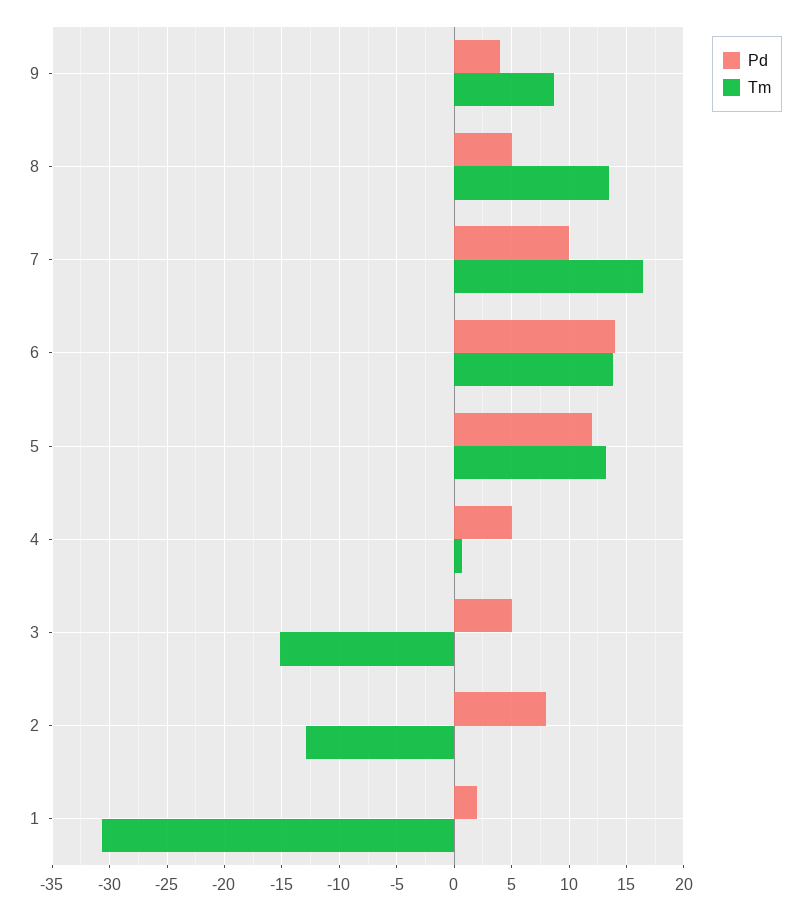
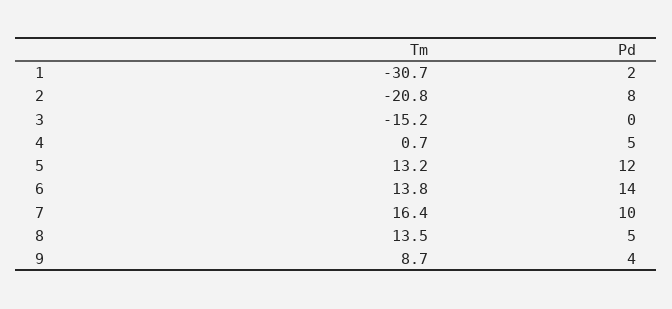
Pd, 3: 5 -> 0
Tm, 2: -13 -> -20.8

